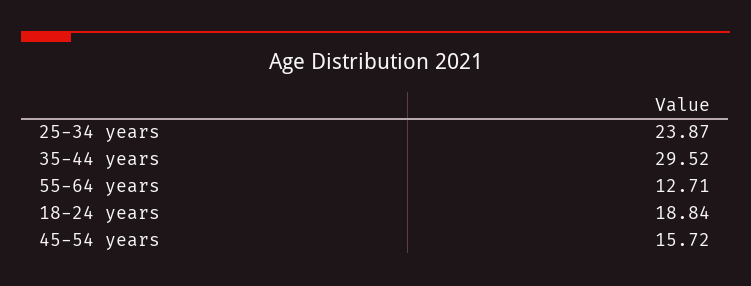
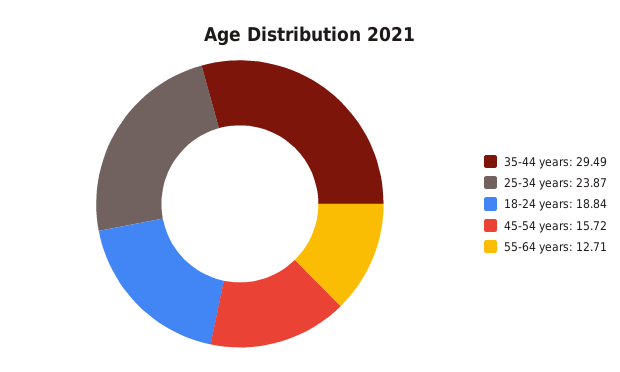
35-44 years: 29.52 -> 29.49

